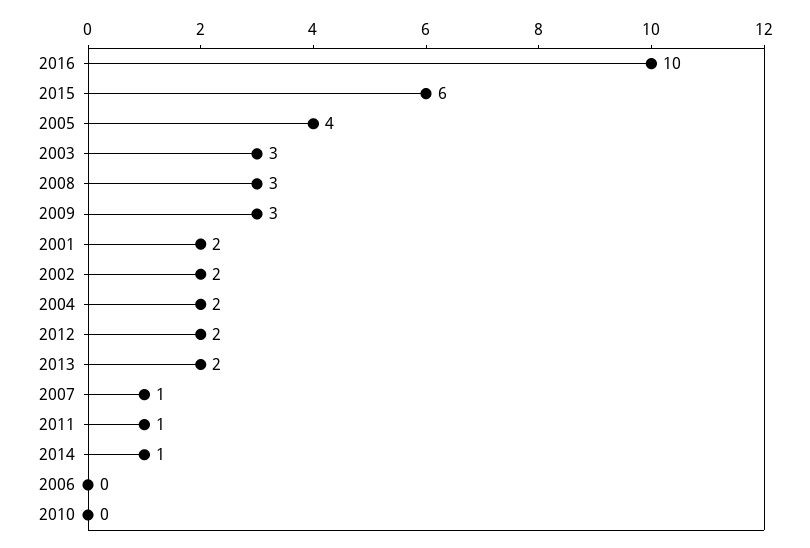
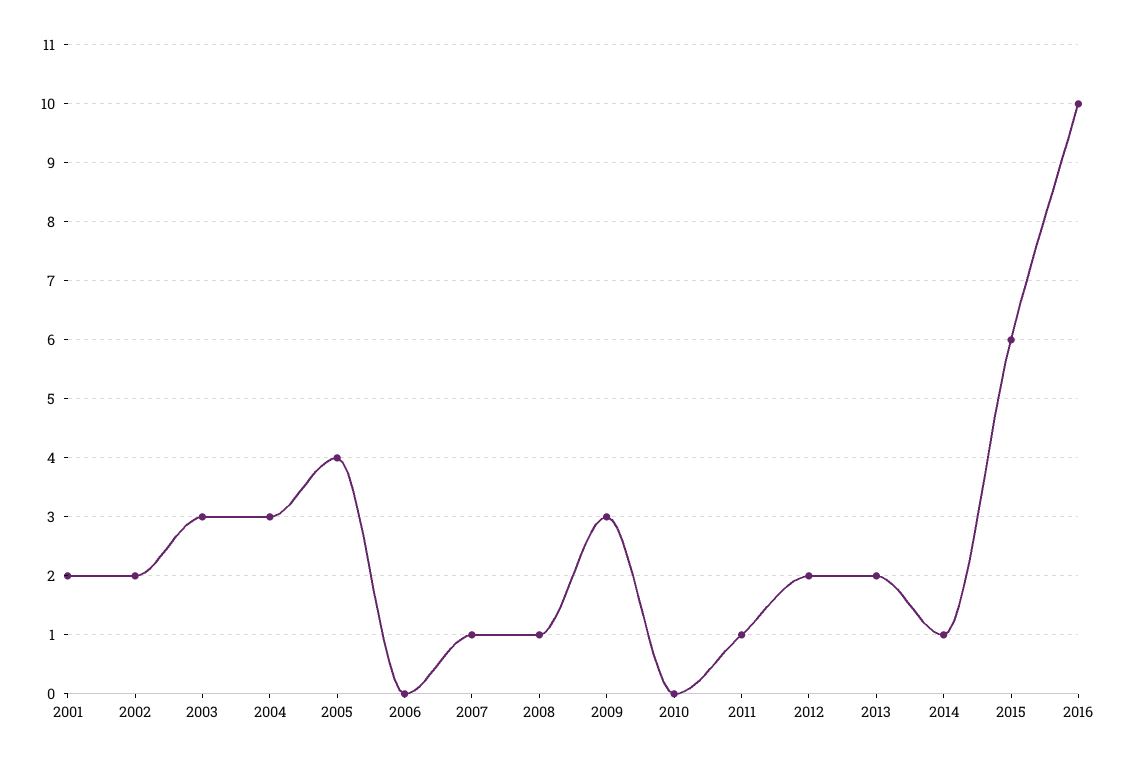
2008: 3 -> 1
2004: 2 -> 3

